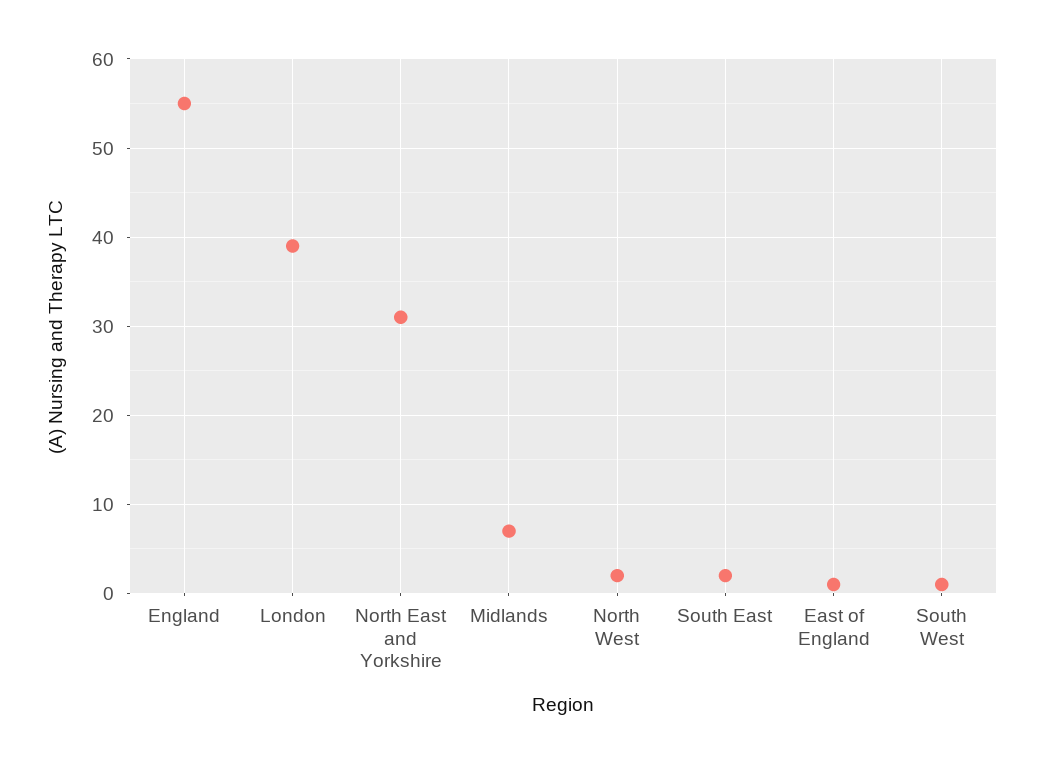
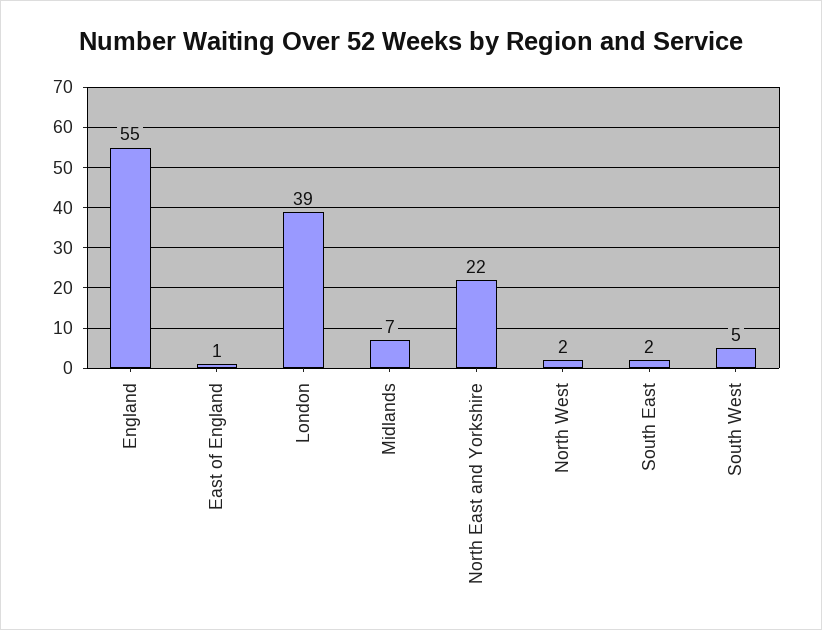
North East and Yorkshire: 31 -> 22
South West: 1 -> 5

